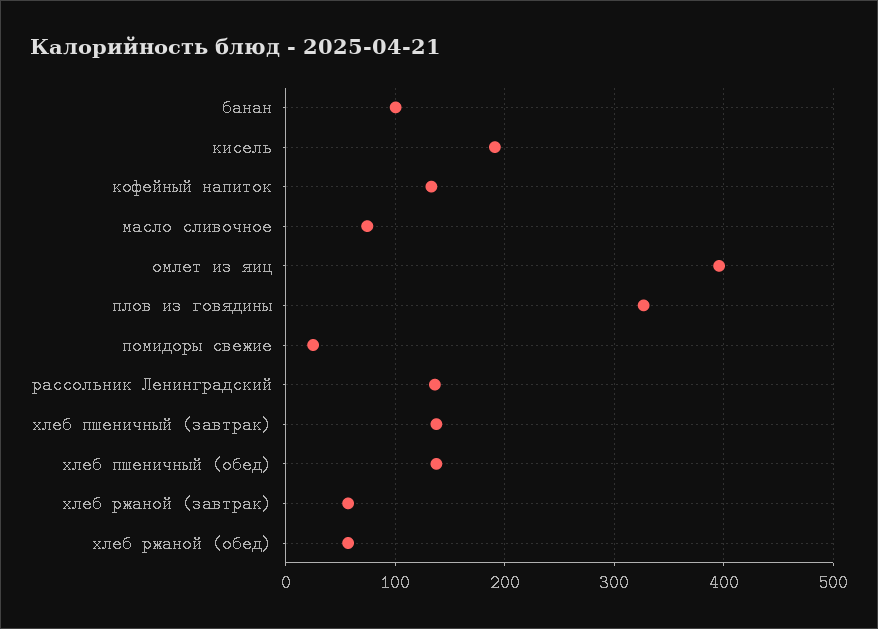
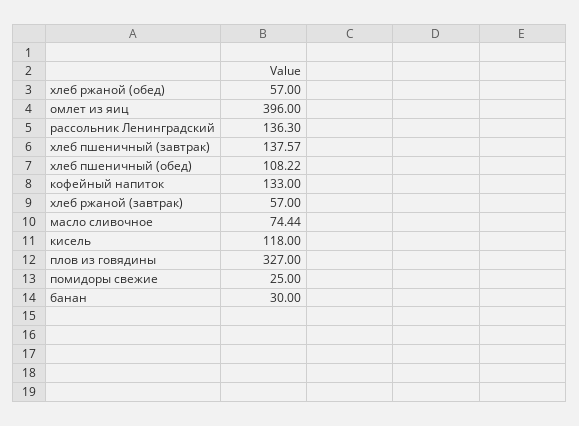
банан: 100 -> 30
кисель: 190 -> 118
хлеб пшеничный (обед): 140 -> 108.22

